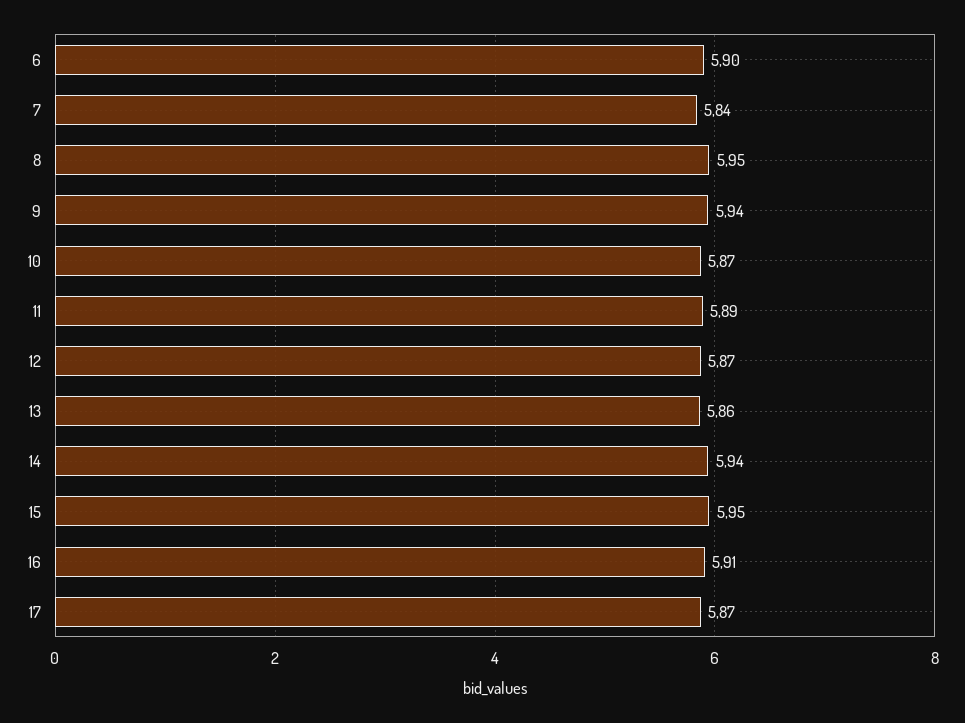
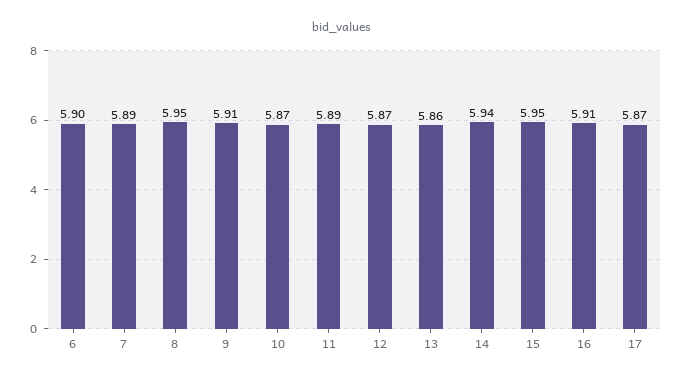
7: 5.84 -> 5.89
9: 5.94 -> 5.91

